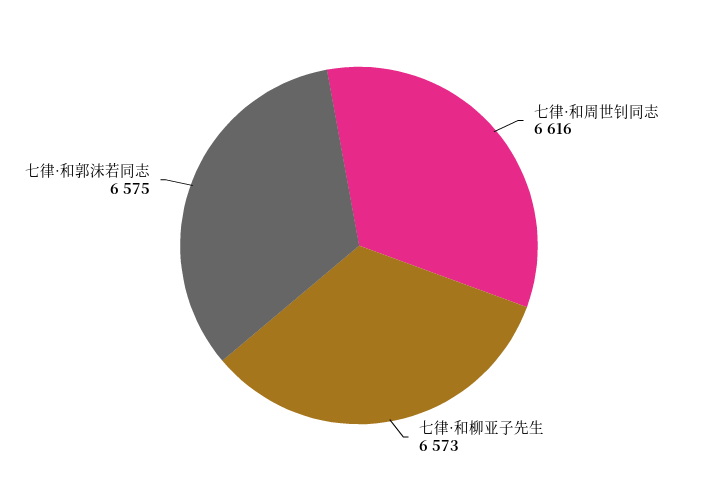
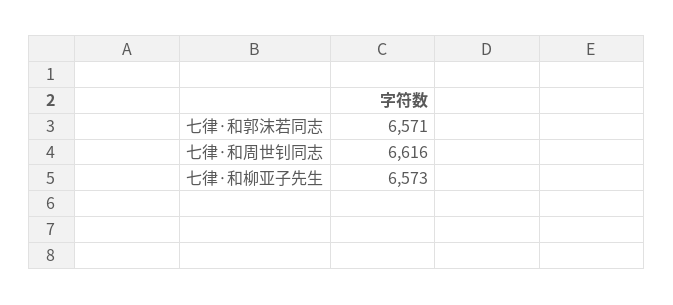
七律·和郭沫若同志: 6575 -> 6571

